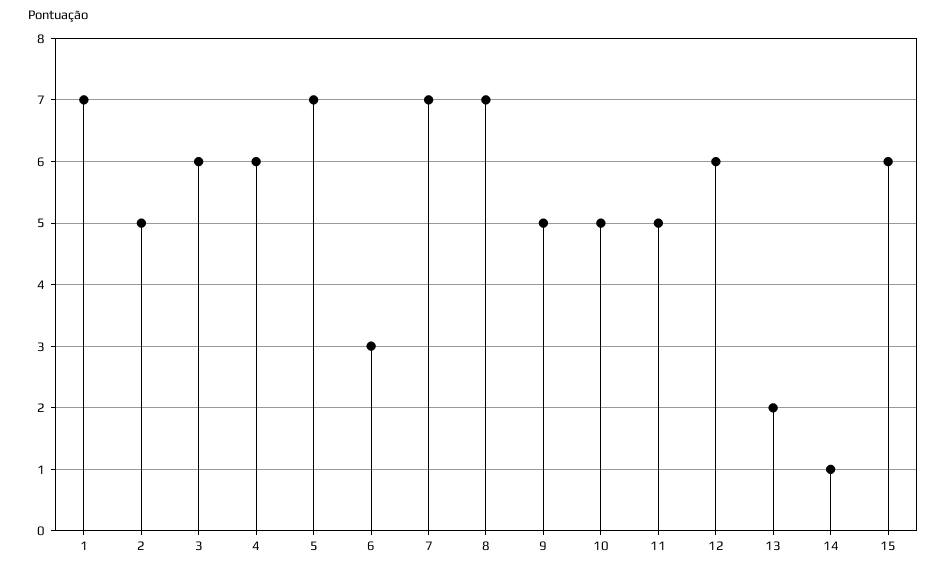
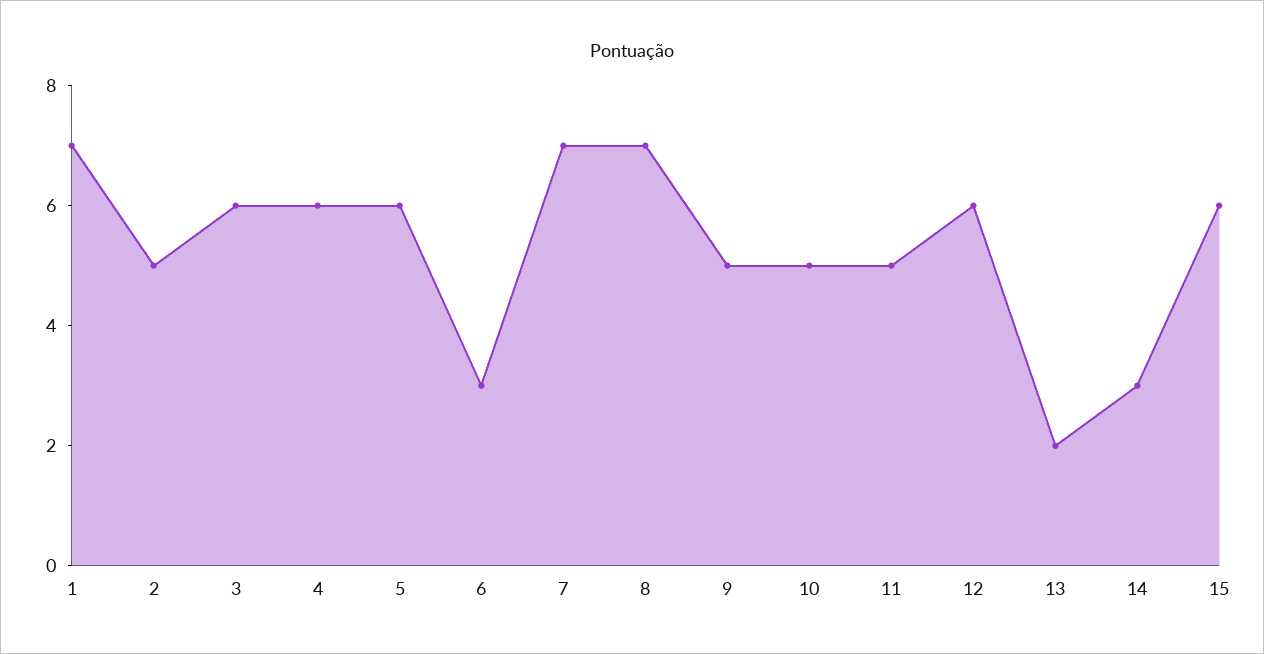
5: 7 -> 6
14: 1 -> 3

